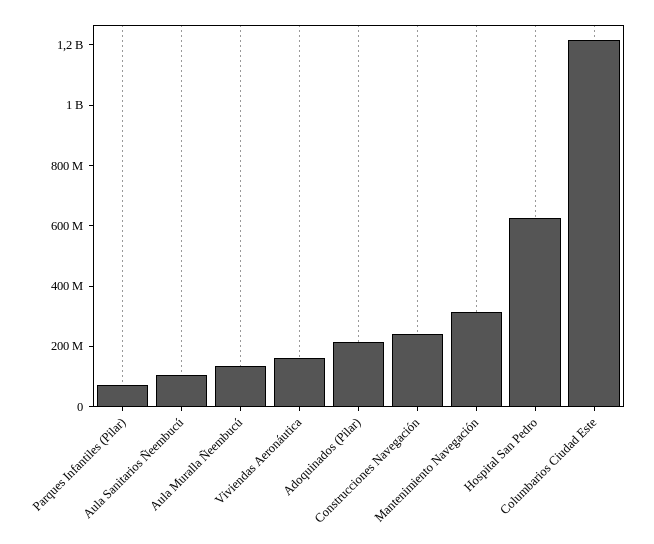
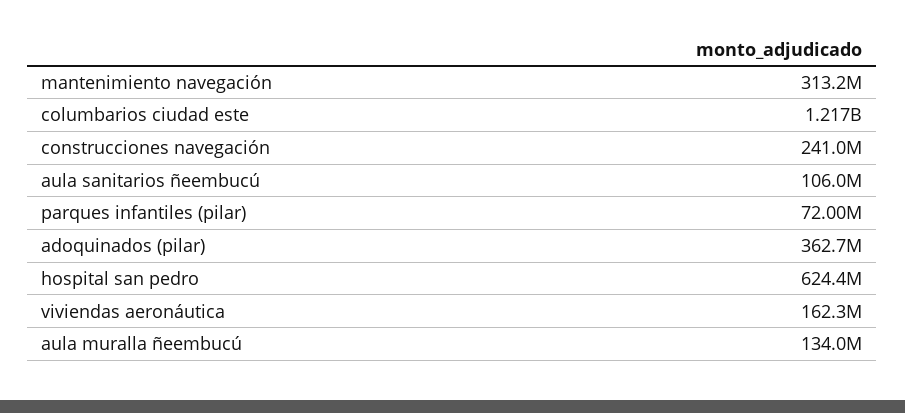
Adoquinados (Pilar): 200000000 -> 362700000

